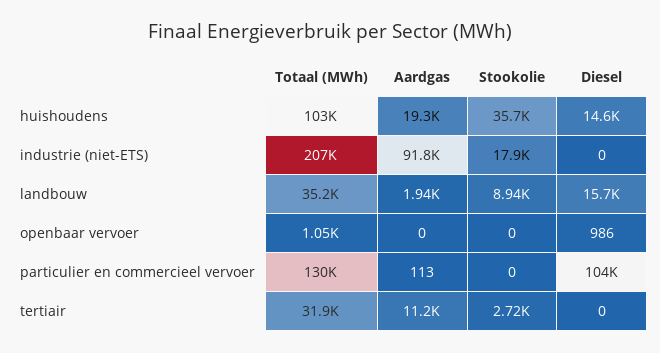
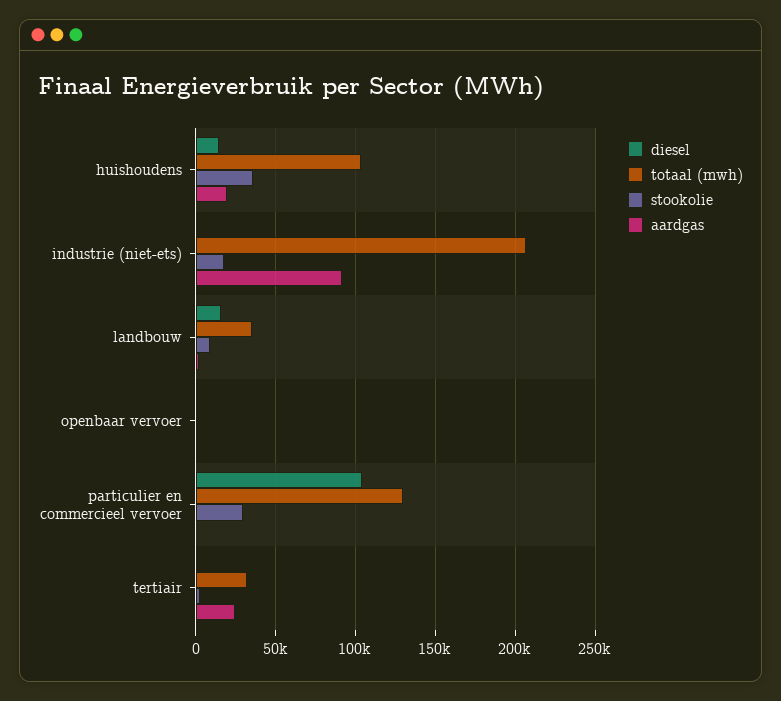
Stookolie, particulier en commercieel vervoer: 0 -> 30000
Aardgas, tertiair: 11200 -> 25000

